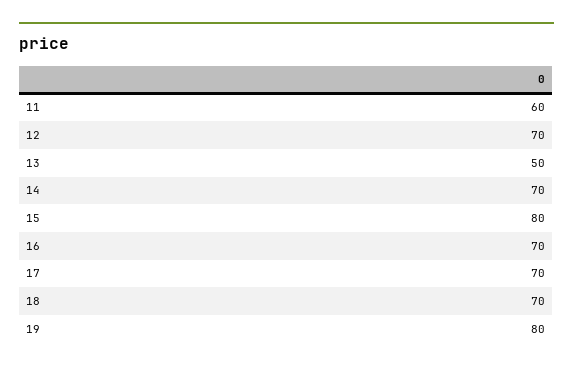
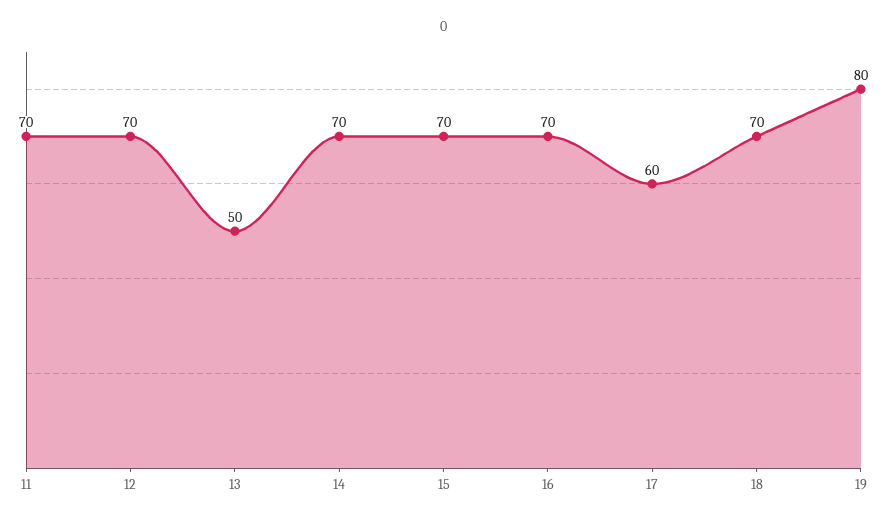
11: 60 -> 70
15: 80 -> 70
17: 70 -> 60

